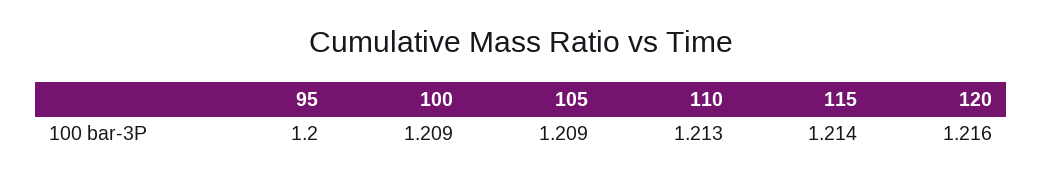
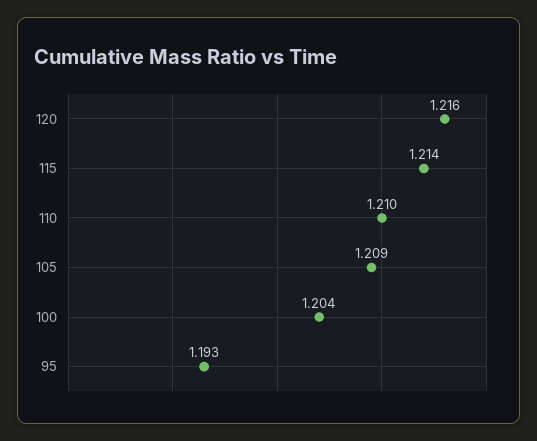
95: 1.2 -> 1.193
100: 1.209 -> 1.204
110: 1.213 -> 1.21

